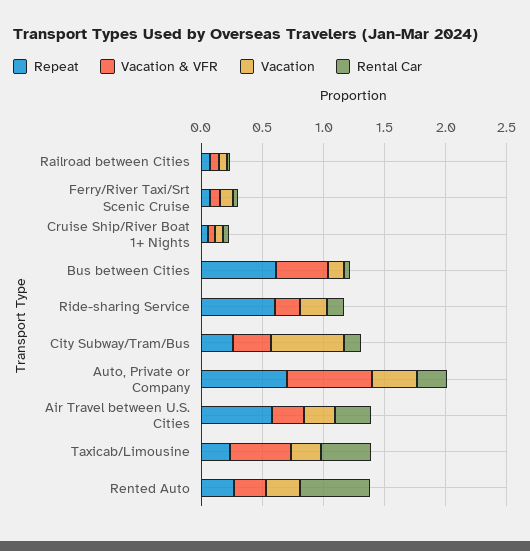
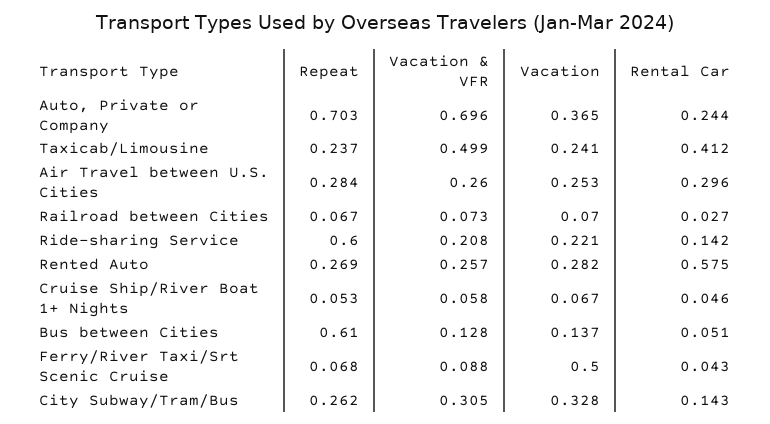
Vacation, Ferry/River Taxi/Srt Scenic Cruise: 0.1 -> 0.5
Vacation & VFR, Bus between Cities: 0.4 -> 0.128
Vacation, City Subway/Tram/Bus: 0.6 -> 0.328
Repeat, Air Travel between U.S. Cities: 0.6 -> 0.284

